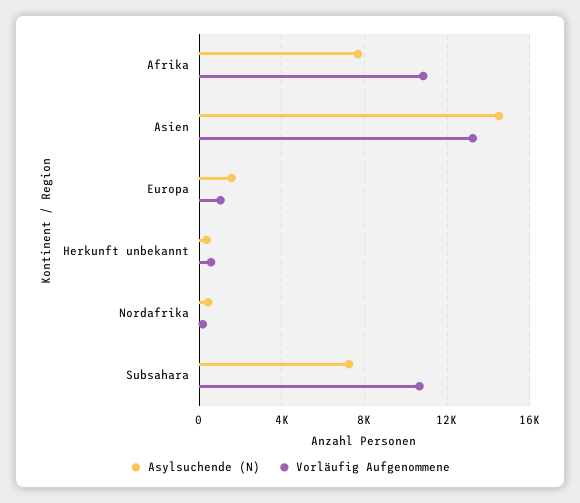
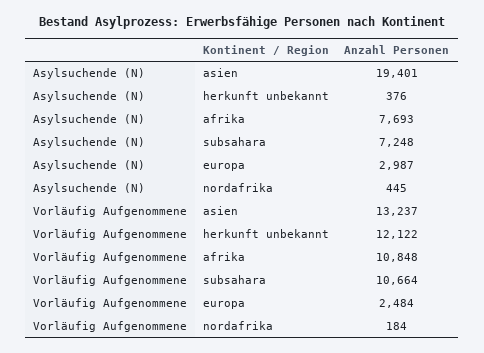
Asylsuchende (N), Asien: 14500 -> 19401
Asylsuchende (N), Europa: 1500 -> 2987
Vorläufig Aufgenommene, Europa: 1000 -> 2484
Vorläufig Aufgenommene, Herkunft unbekannt: 500 -> 12122

